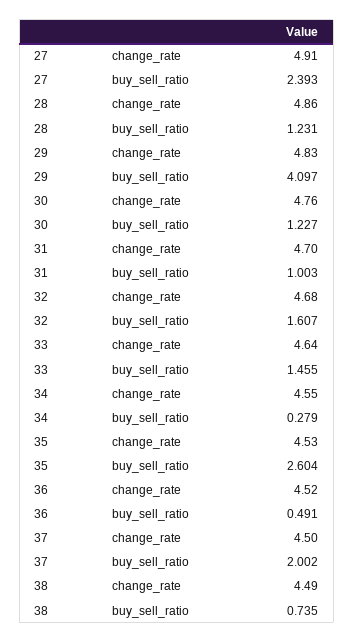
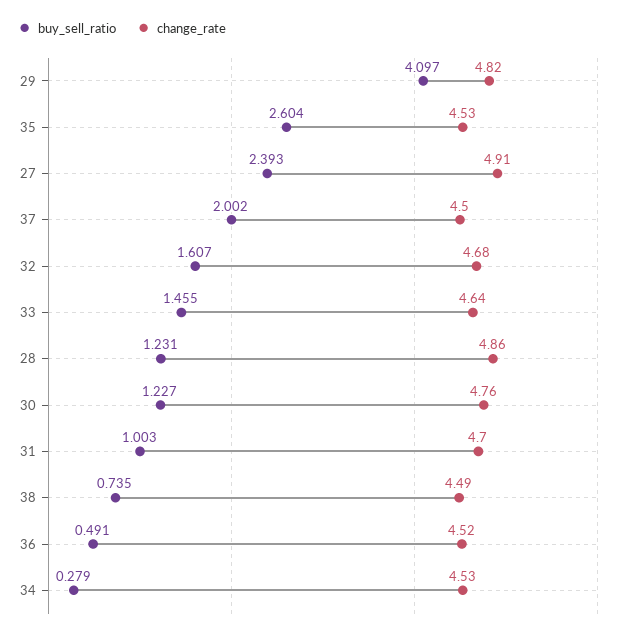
change_rate, 29: 4.83 -> 4.82
change_rate, 34: 4.55 -> 4.53

